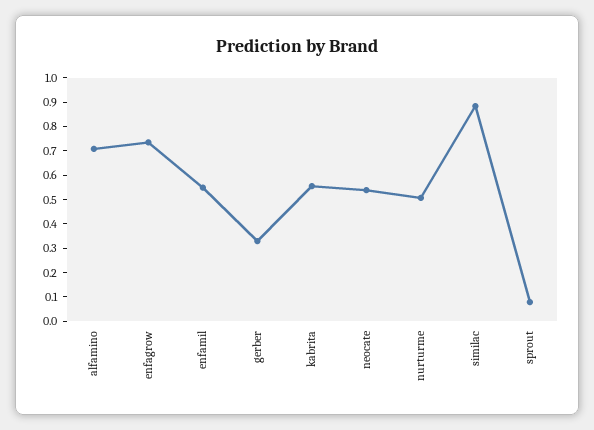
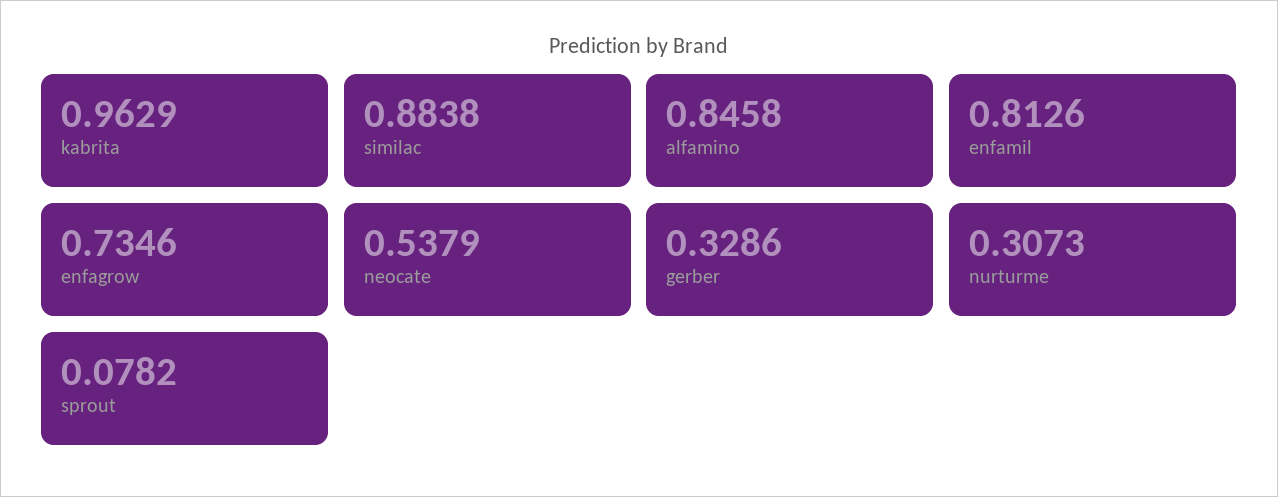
alfamino: 0.7 -> 0.8458
enfamil: 0.55 -> 0.8126
kabrita: 0.55 -> 0.9629
nurturme: 0.5 -> 0.3073

